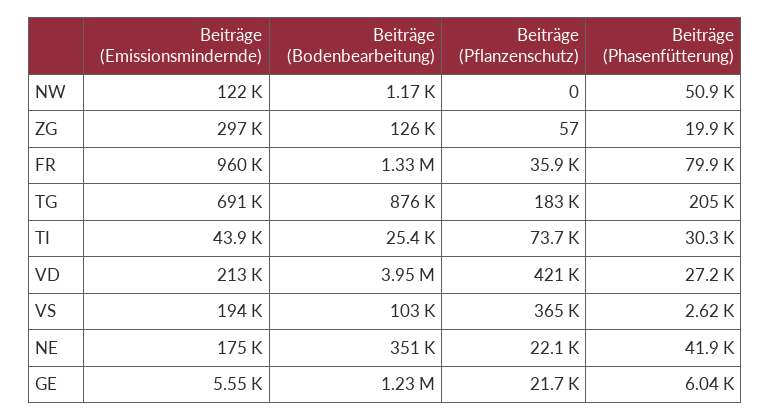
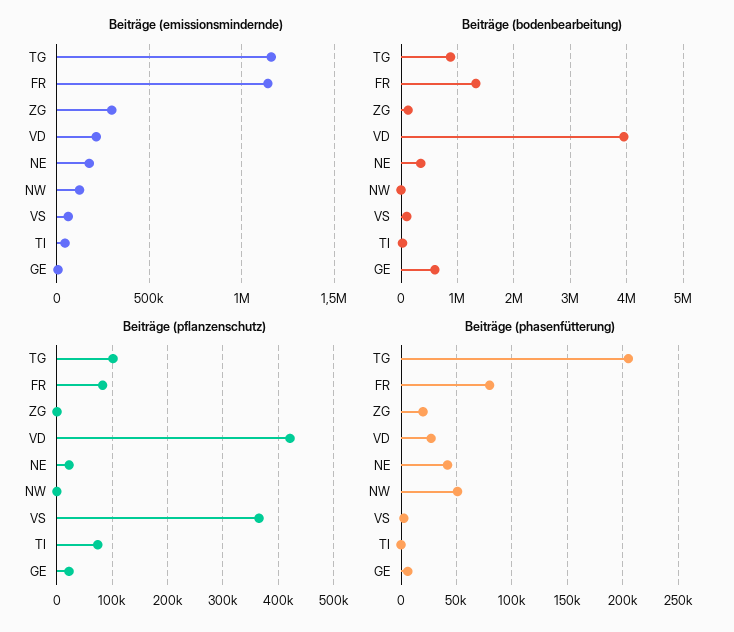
Beiträge (Emissionsmindernde), FR: 960000 -> 1150000
Beiträge (Pflanzenschutz), FR: 35900 -> 80000
Beiträge (Emissionsmindernde), TG: 691000 -> 1150000
Beiträge (Pflanzenschutz), TG: 183000 -> 100000
Beiträge (Phasenfütterung), TI: 30300 -> 0
Beiträge (Emissionsmindernde), VS: 194000 -> 50000
Beiträge (Bodenbearbeitung), GE: 1230000 -> 600000

